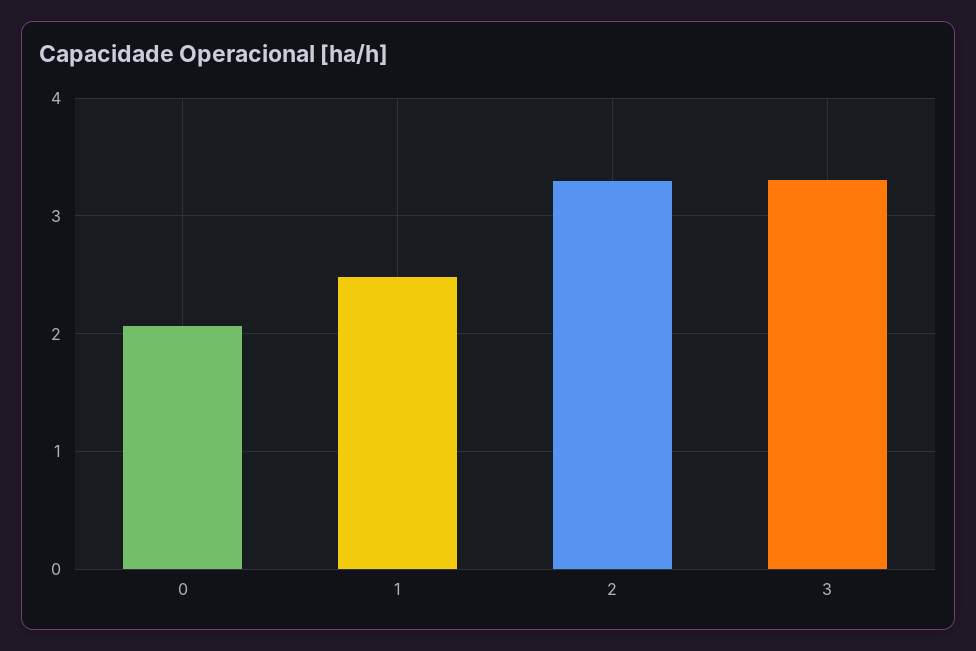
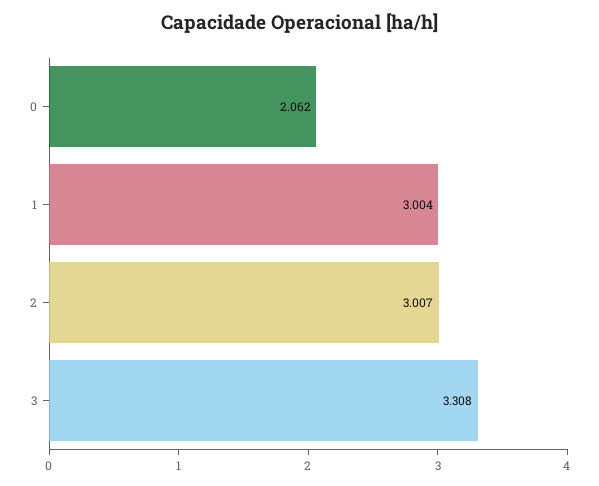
1: 2.5 -> 3.004
2: 3.3 -> 3.007

